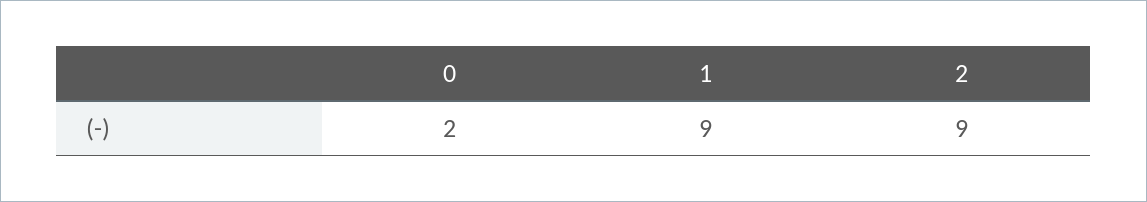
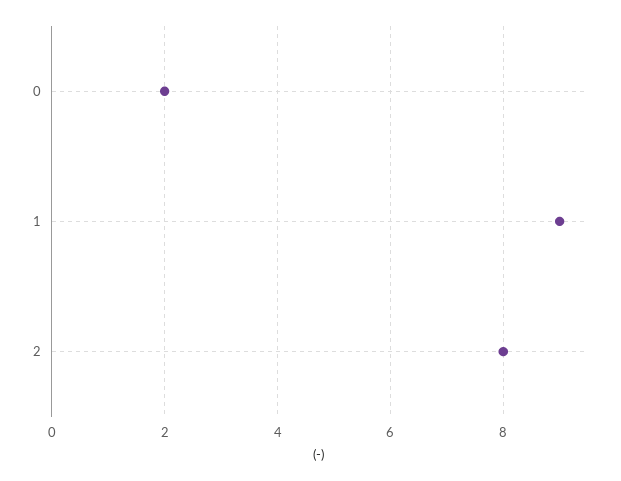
2: 9 -> 8

